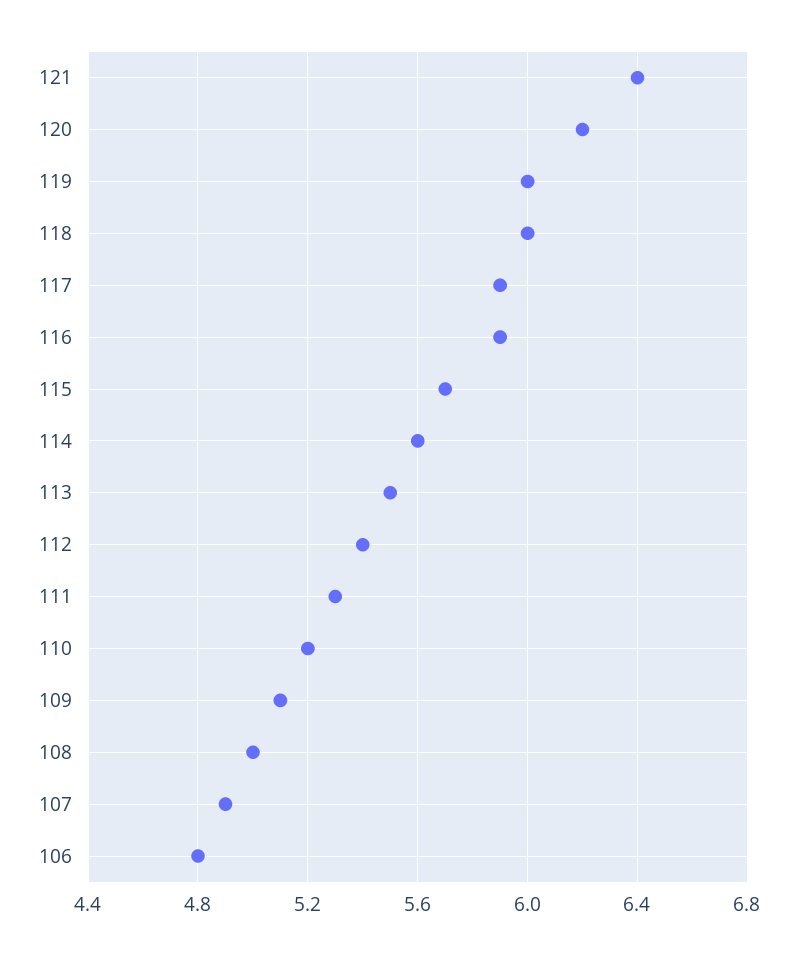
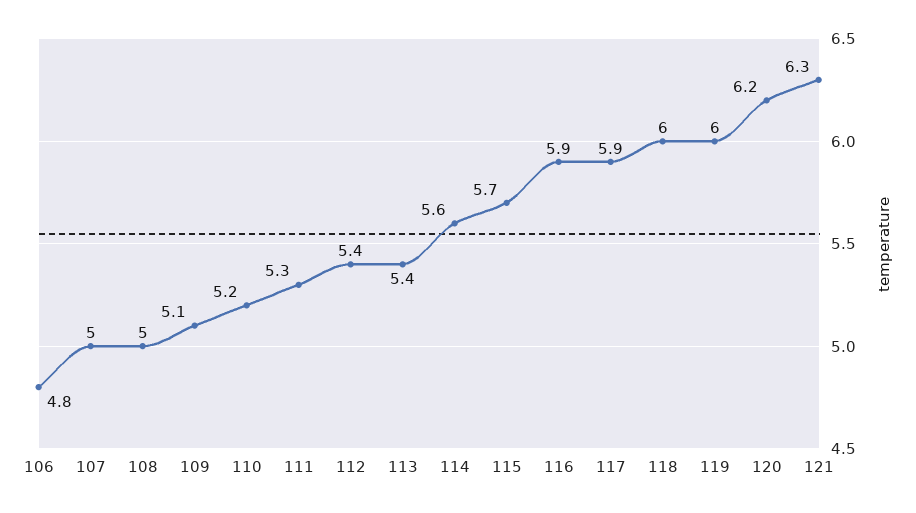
121: 6.4 -> 6.3
113: 5.5 -> 5.4
107: 4.9 -> 5

